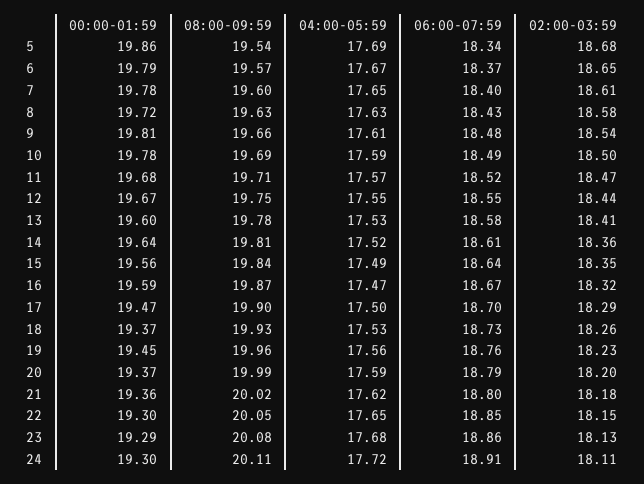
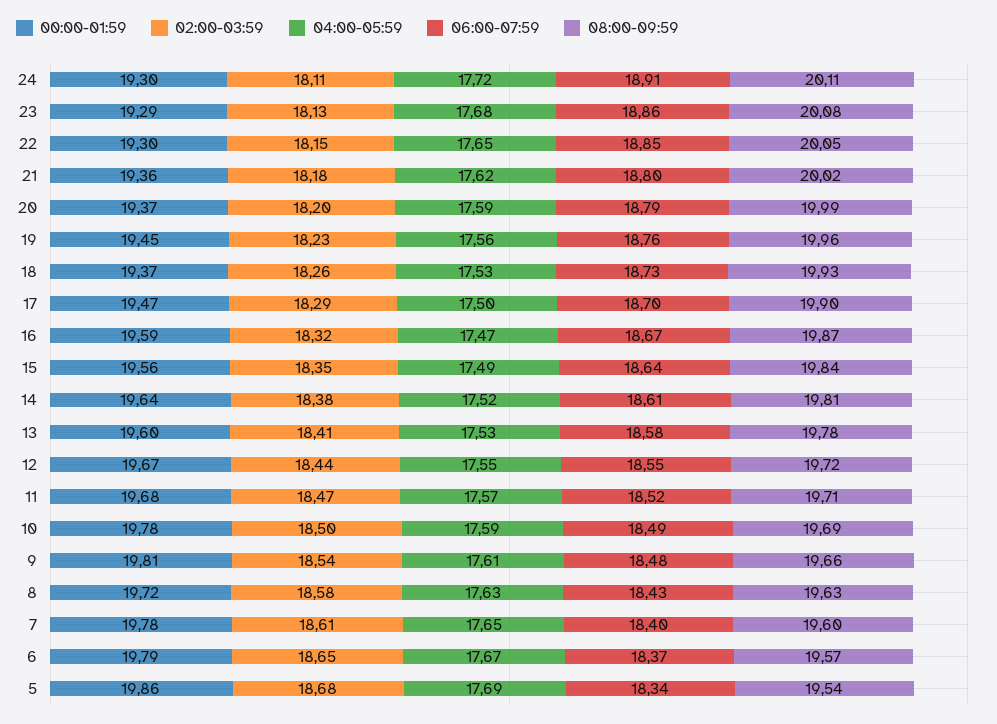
08:00-09:59, 12: 19.75 -> 19.72
02:00-03:59, 14: 18.36 -> 18.38

